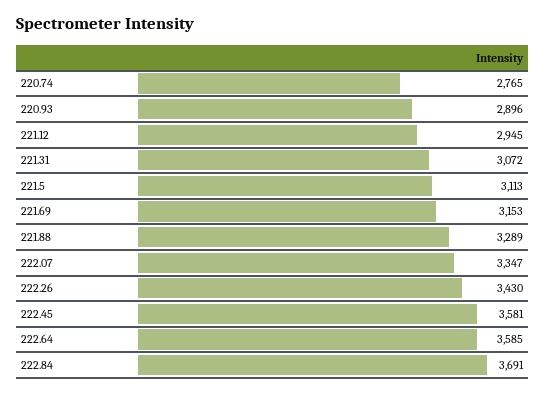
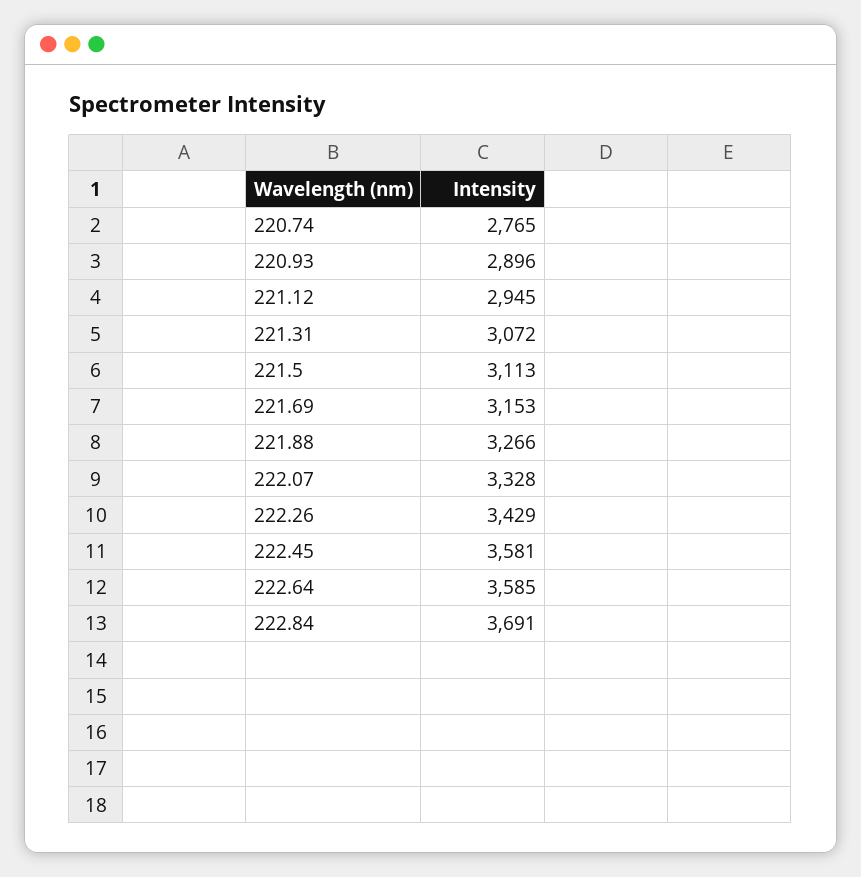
221.88: 3289 -> 3266
222.07: 3347 -> 3328
222.26: 3430 -> 3429

